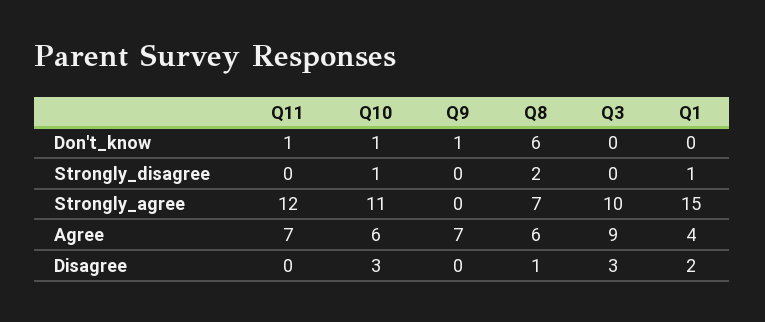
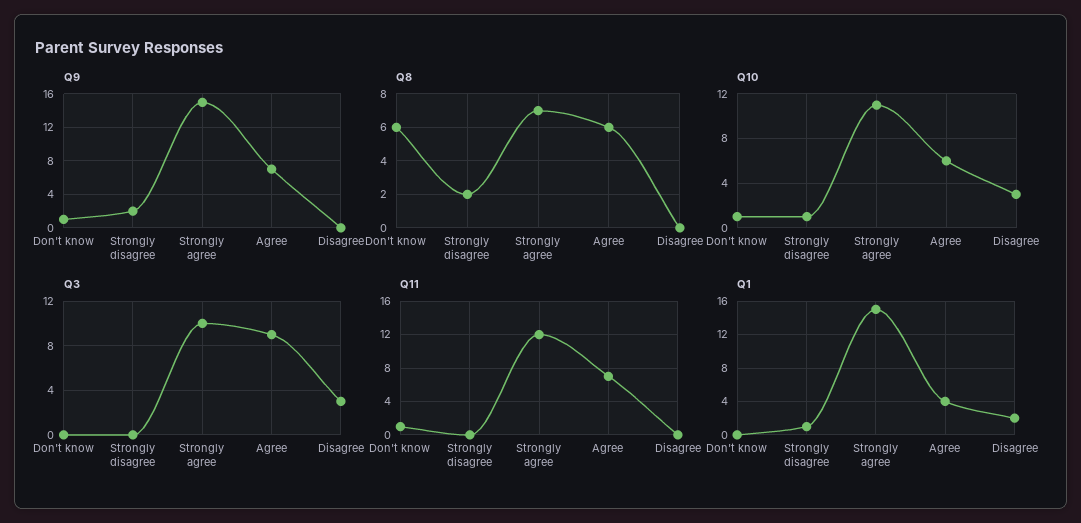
Q9, Strongly_disagree: 0 -> 2
Q9, Strongly_agree: 0 -> 15
Q8, Disagree: 1 -> 0

